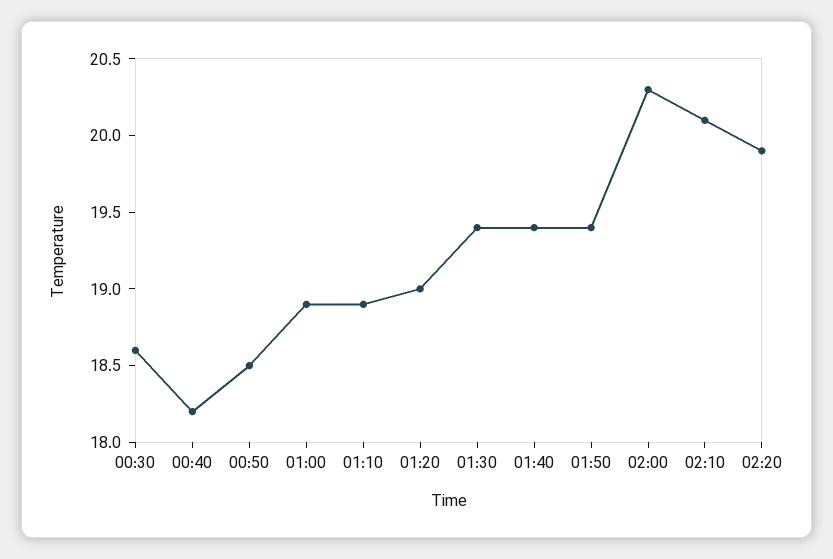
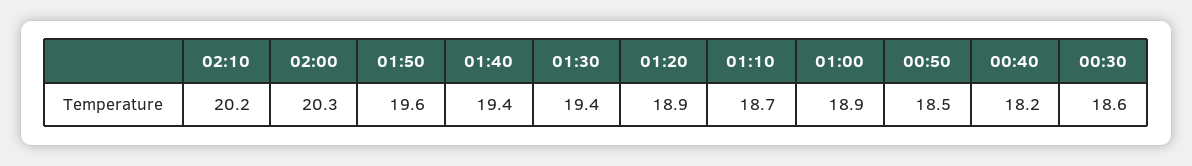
01:10: 18.9 -> 18.7
01:20: 19 -> 18.9
01:50: 19.4 -> 19.6
02:10: 20.1 -> 20.2
02:20: 19.9 -> none

